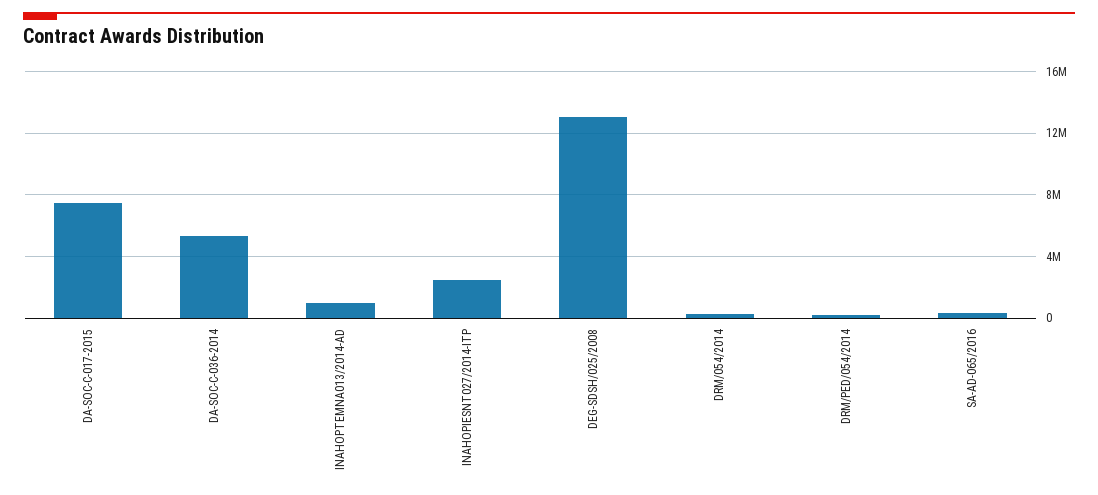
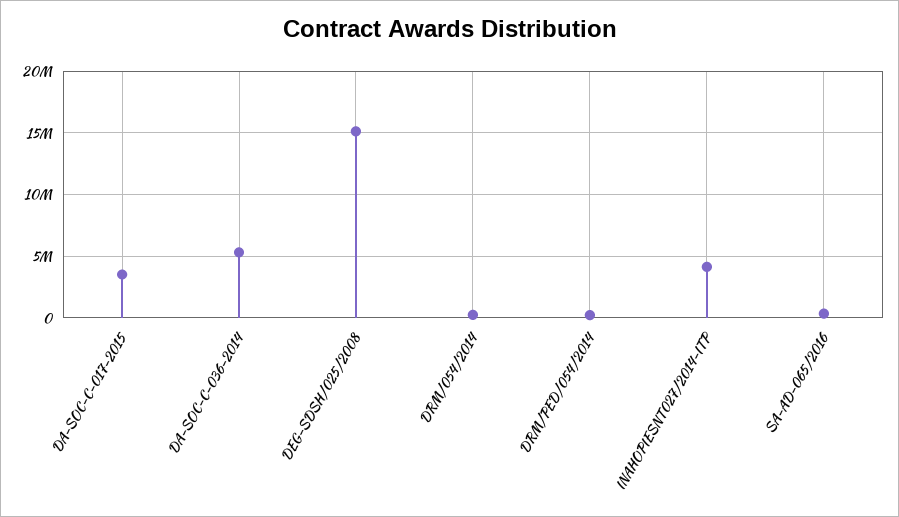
DA-SOC-C-017-2015: 7500000 -> 3500000
INAHOPTEMNA013/2014-AD: 1000000 -> none
INAHOPIESNT027/2014-ITP: 2500000 -> 4000000
DEG-SDSH/025/2008: 13000000 -> 15000000

